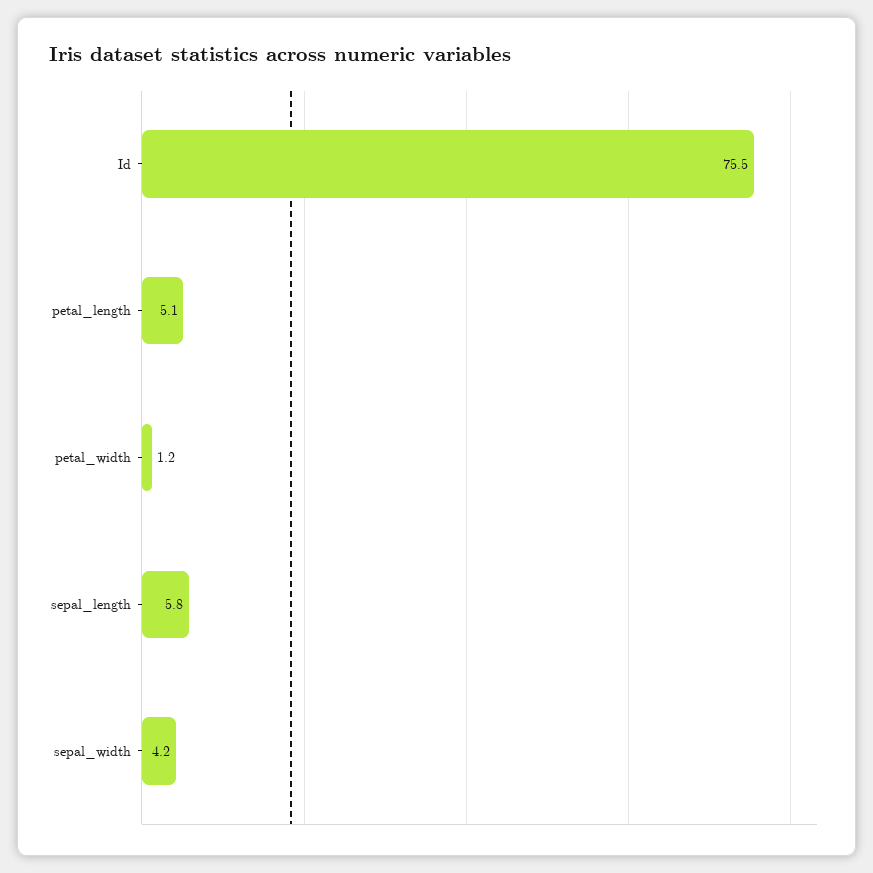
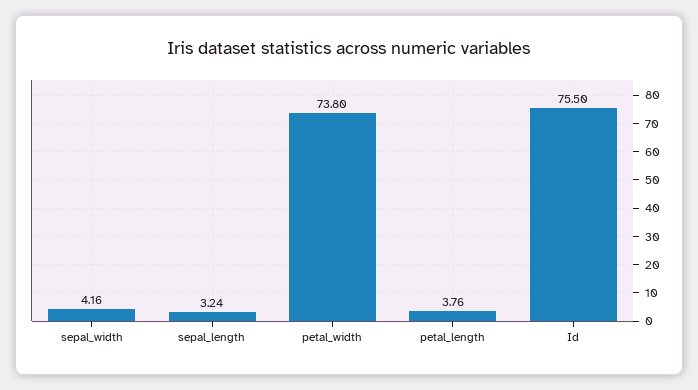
petal_length: 5.1 -> 3.76
petal_width: 1.2 -> 73.8
sepal_length: 5.8 -> 3.24

